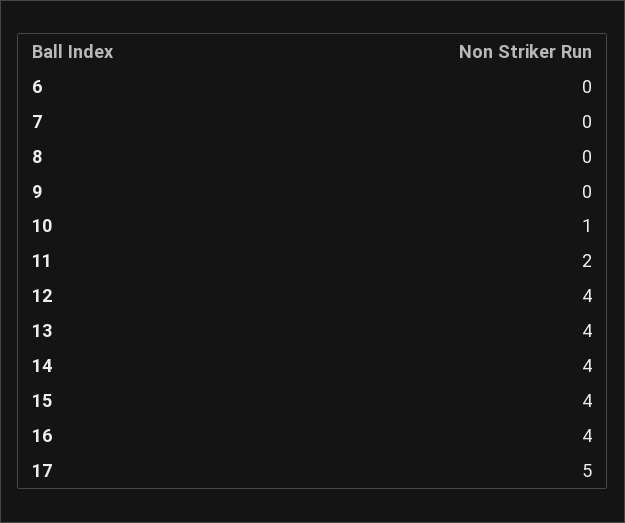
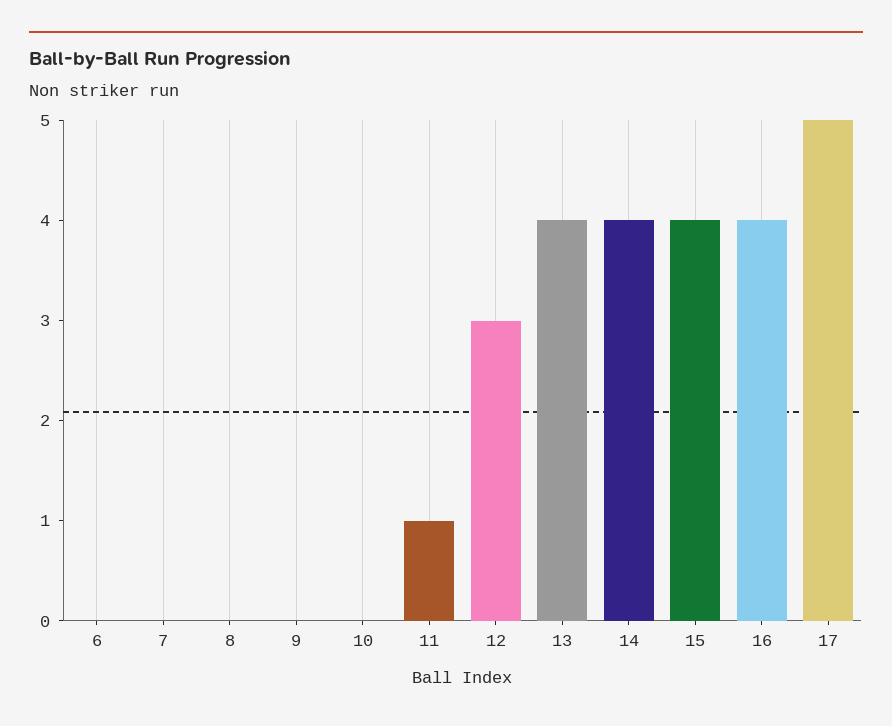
10: 1 -> 0
11: 2 -> 1
12: 4 -> 3

